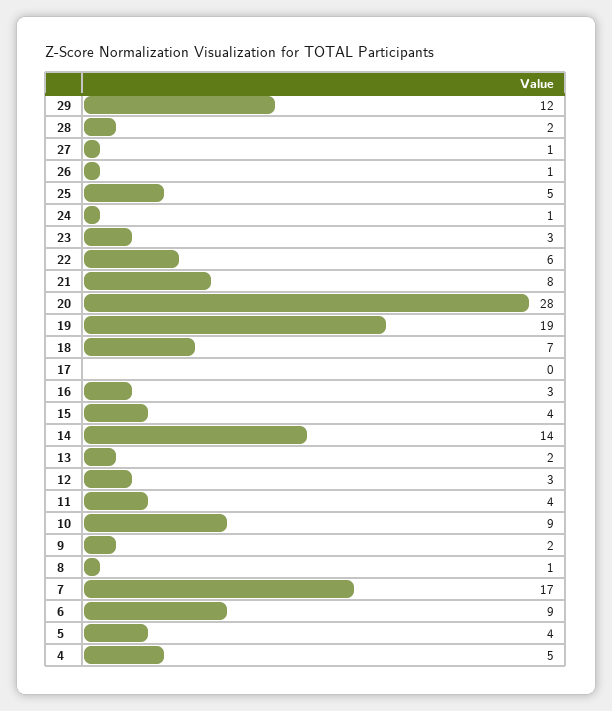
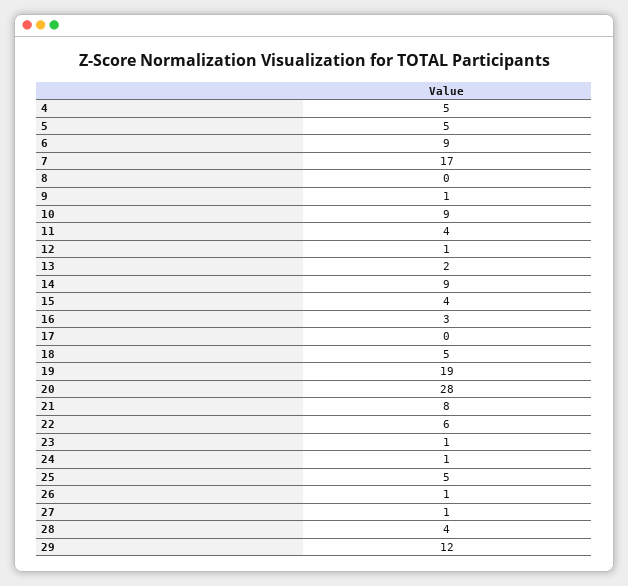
28: 2 -> 4
23: 3 -> 1
18: 7 -> 5
14: 14 -> 9
12: 3 -> 1
9: 2 -> 1
8: 1 -> 0
5: 4 -> 5

